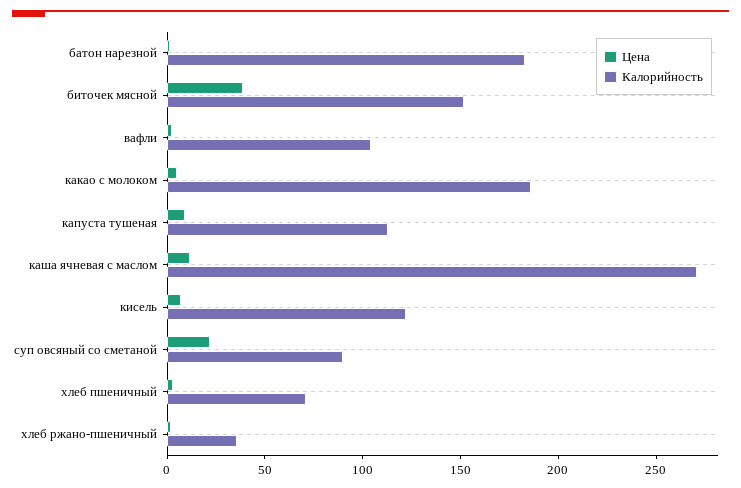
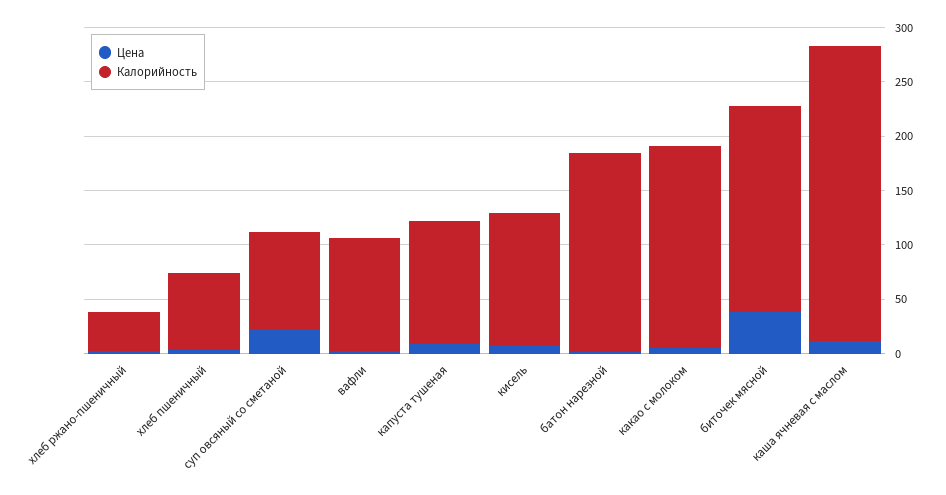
Калорийность, биточек мясной: 150 -> 190

